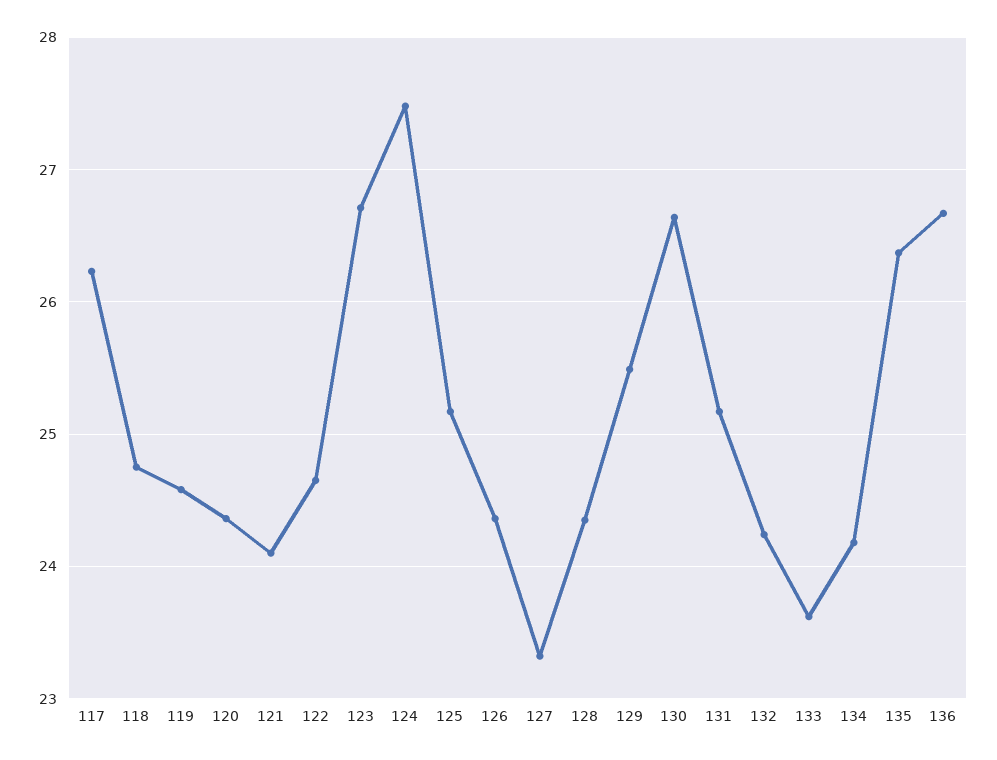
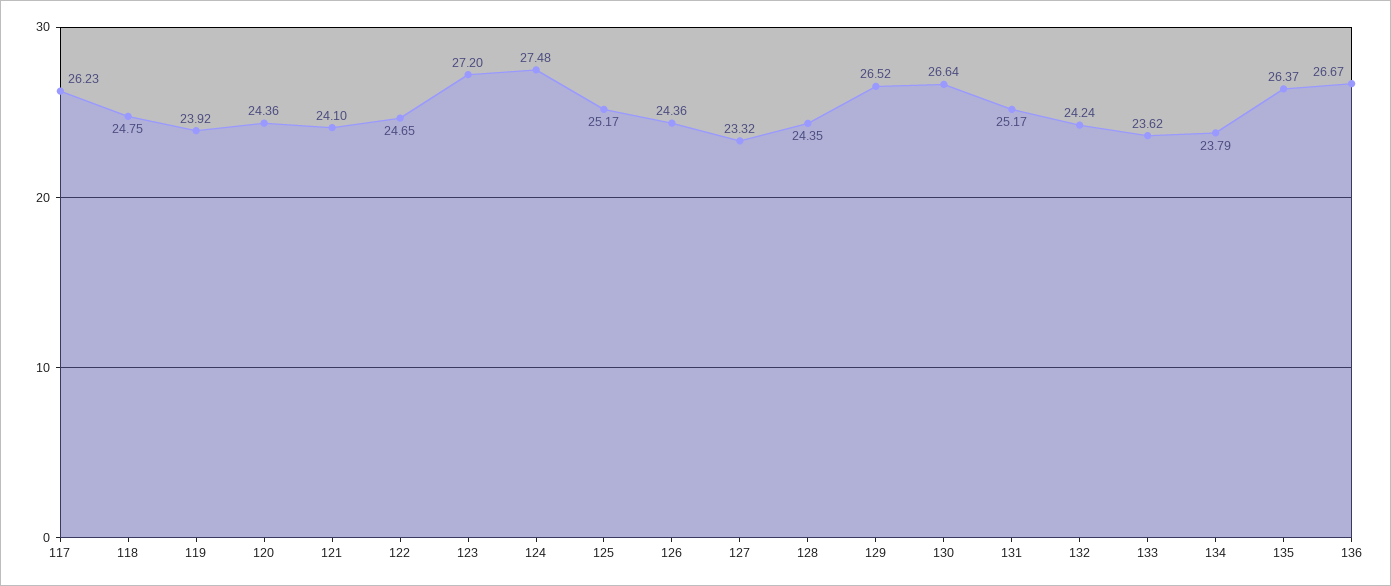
119: 24.6 -> 23.92
123: 26.7 -> 27.2
129: 25.5 -> 26.52
134: 24.2 -> 23.79

